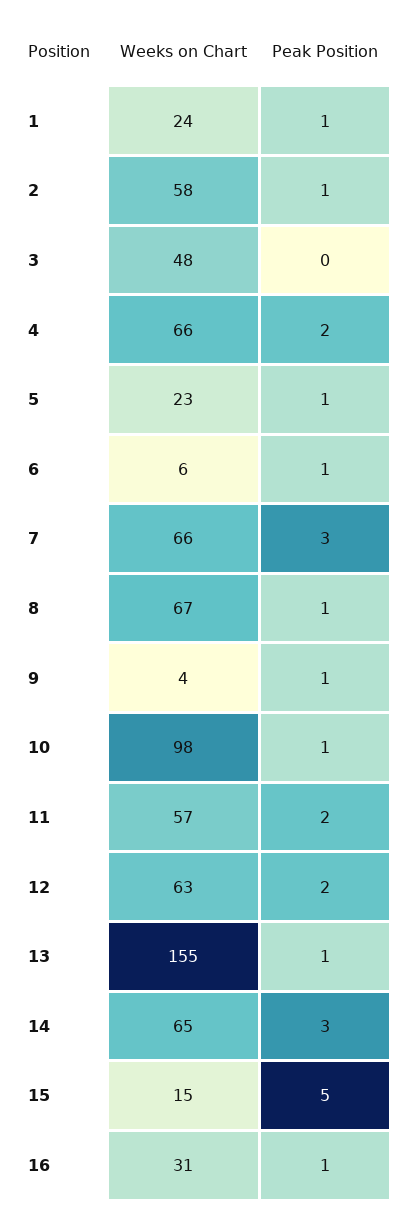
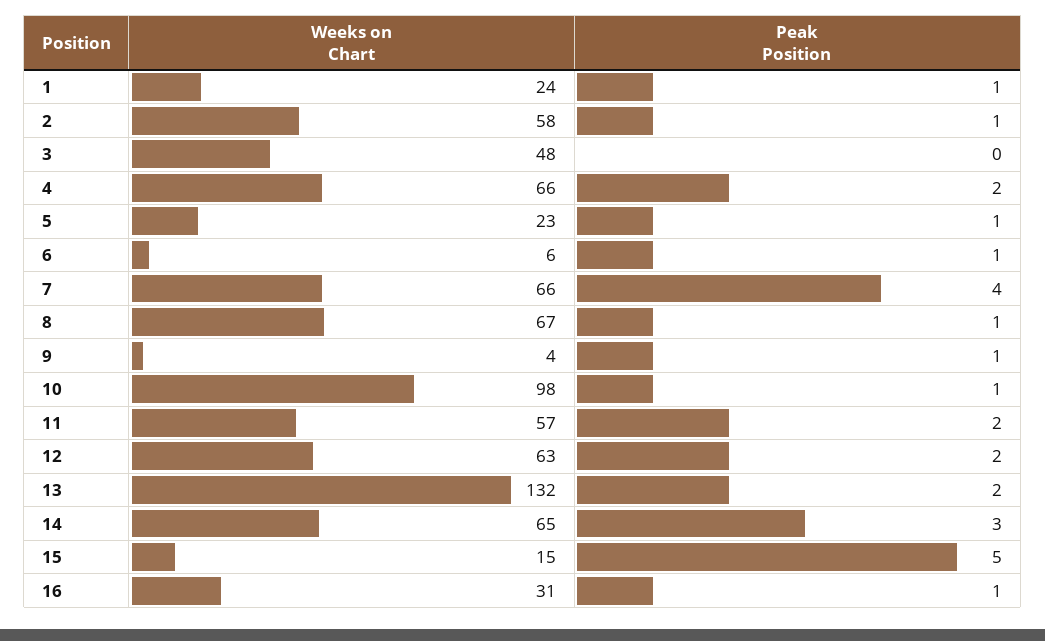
Peak Position, 7: 3 -> 4
Weeks on Chart, 13: 155 -> 132
Peak Position, 13: 1 -> 2

